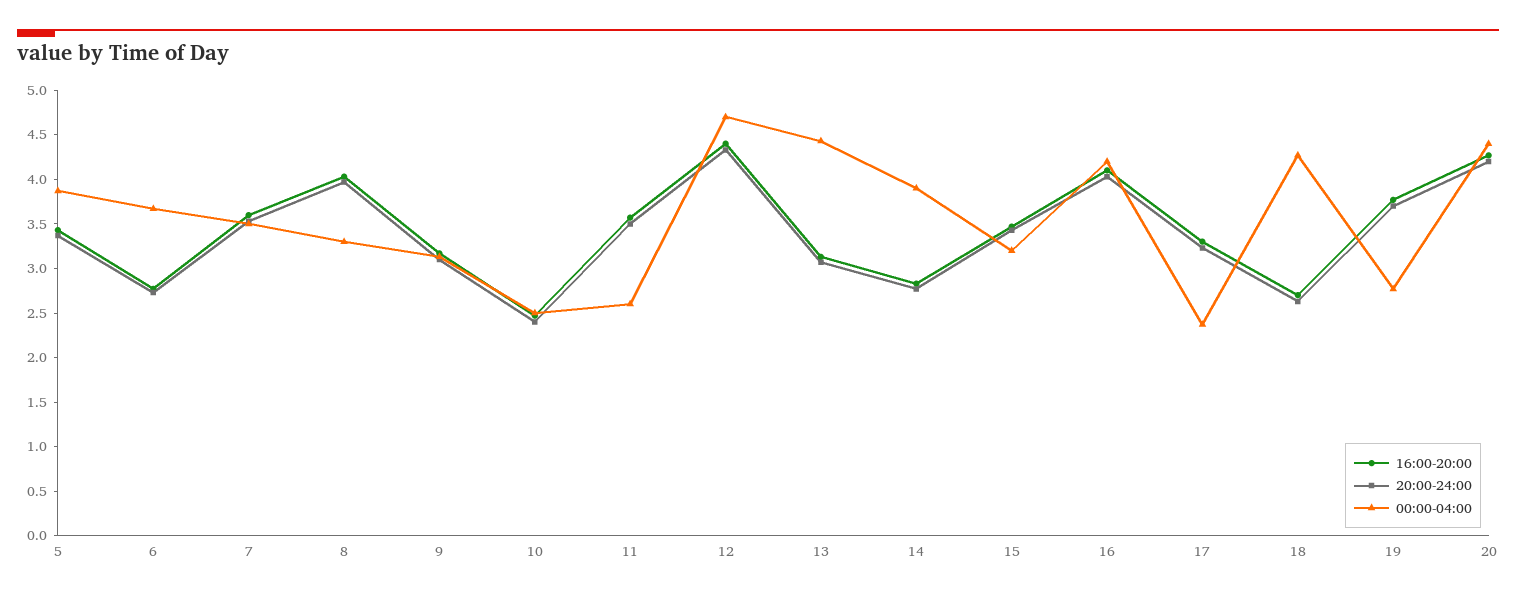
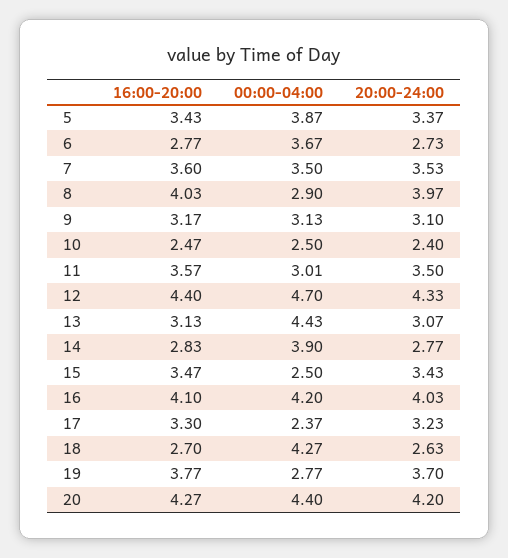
00:00-04:00, 8: 3.3 -> 2.9
00:00-04:00, 11: 2.6 -> 3.01
00:00-04:00, 15: 3.2 -> 2.5

